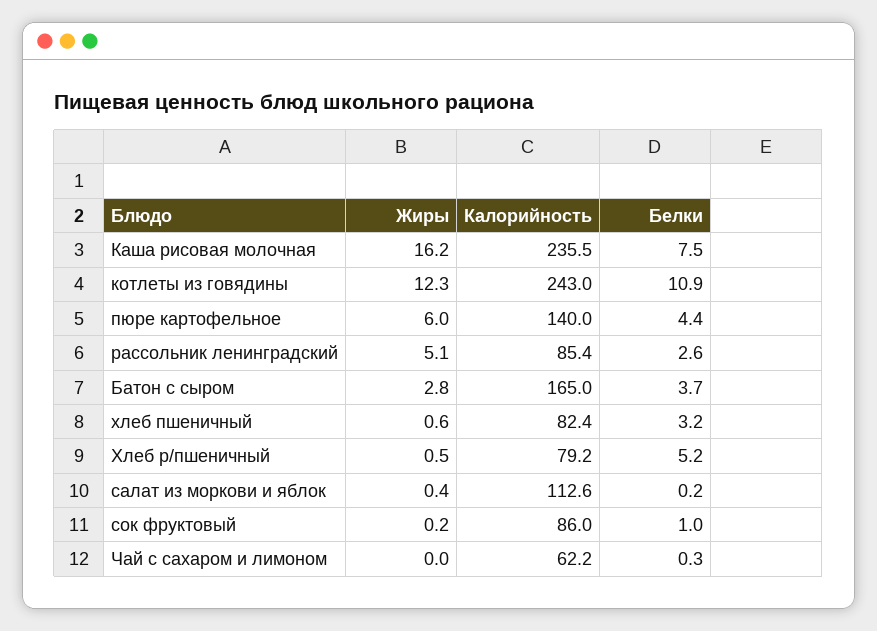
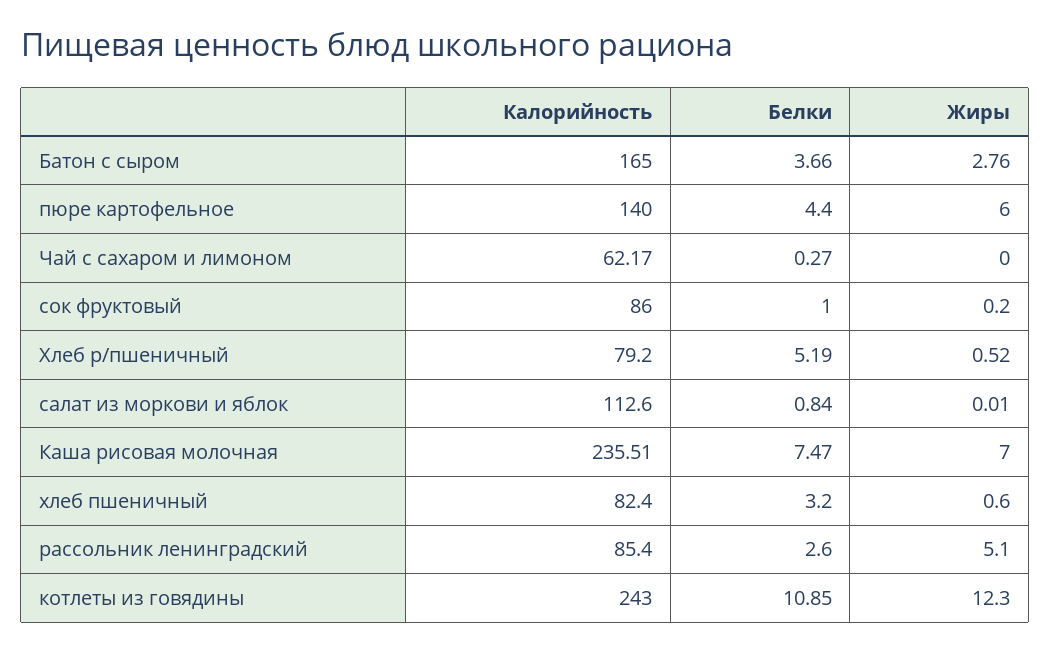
Жиры, Каша рисовая молочная: 16.2 -> 7
Жиры, салат из моркови и яблок: 0.4 -> 0.01
Белки, салат из моркови и яблок: 0.2 -> 0.84

